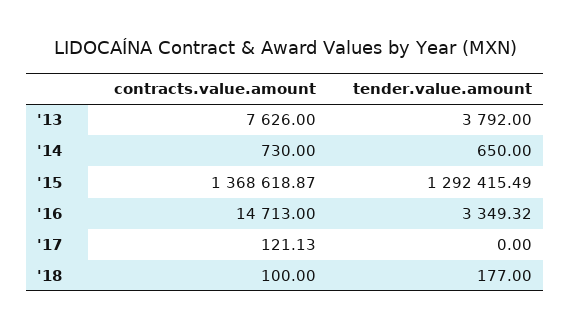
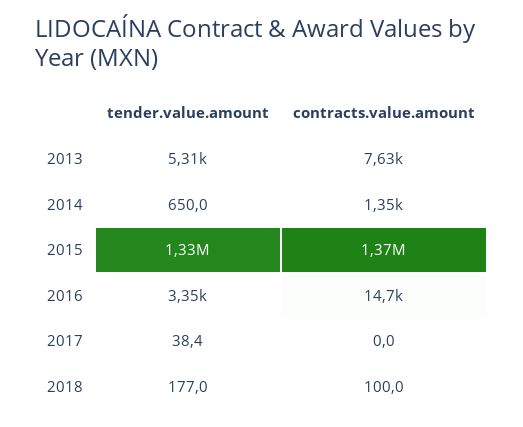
tender.value.amount, '13: 3792 -> 5310
contracts.value.amount, '14: 730 -> 1350
tender.value.amount, '15: 1292415.49 -> 1330000
contracts.value.amount, '17: 121.13 -> 0
tender.value.amount, '17: 0 -> 38.4

